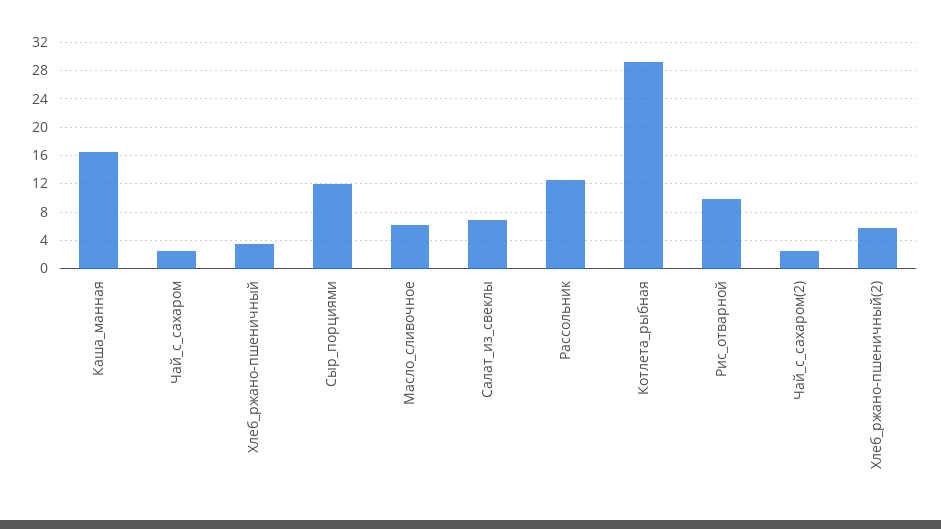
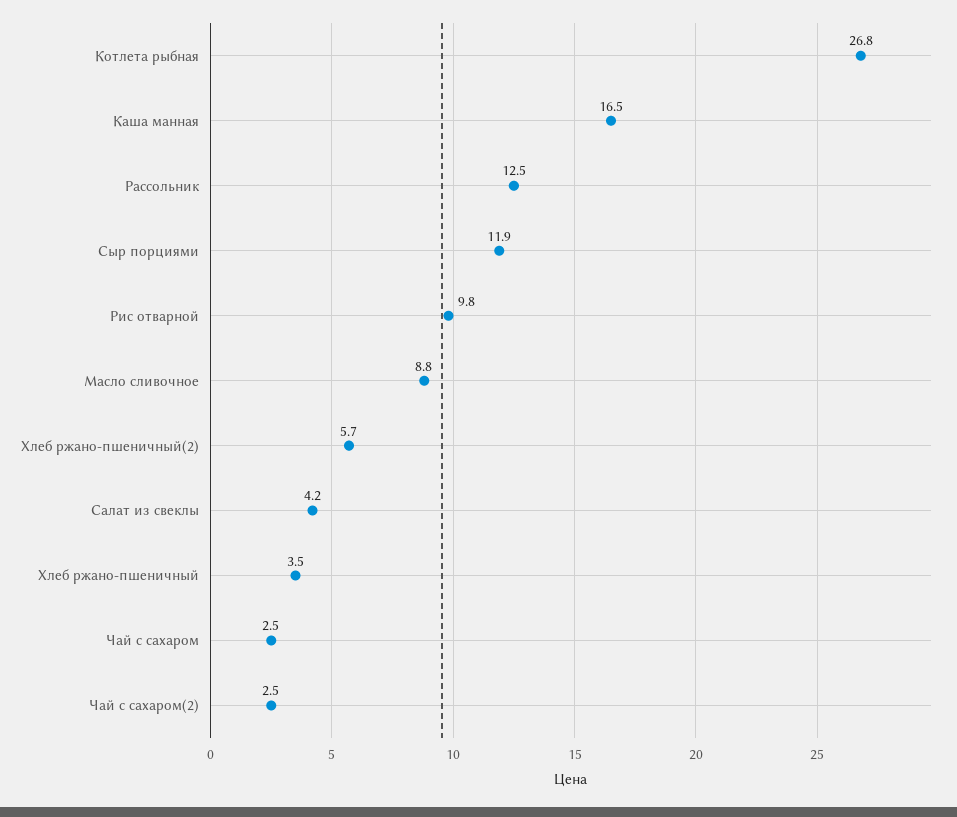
Масло_сливочное: 6 -> 8.8
Салат_из_свеклы: 7 -> 4.2
Котлета_рыбная: 29 -> 26.8

